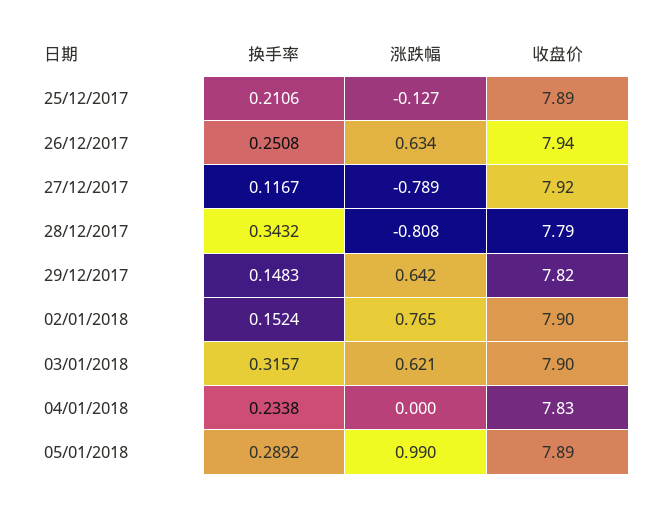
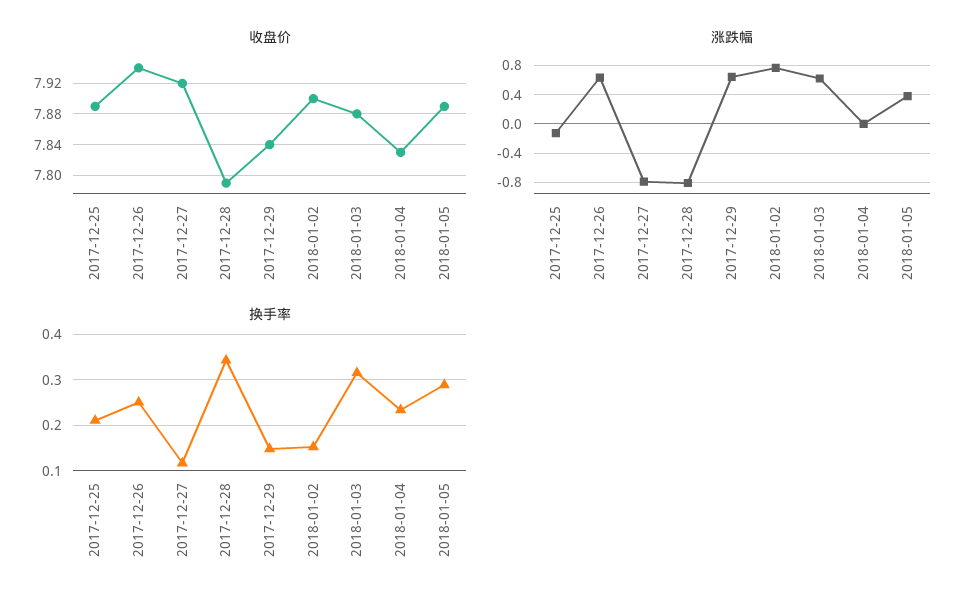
收盘价, 29/12/2017: 7.82 -> 7.84
收盘价, 03/01/2018: 7.9 -> 7.88
涨跌幅, 05/01/2018: 0.99 -> 0.4

